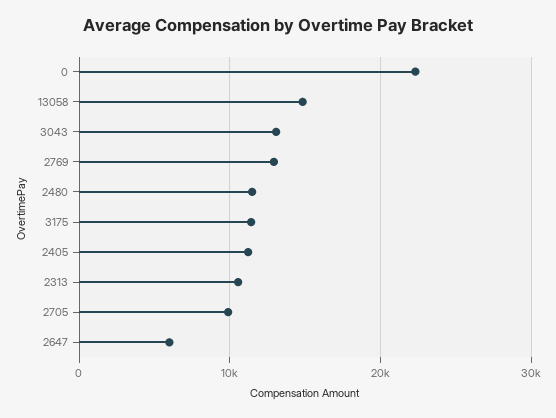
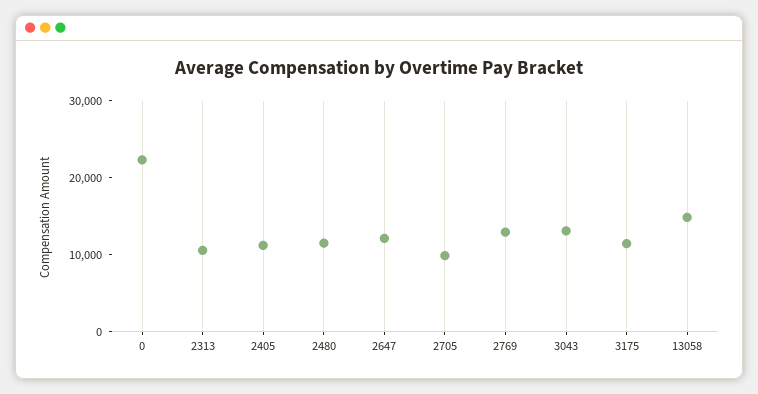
2647: 6000 -> 12000

